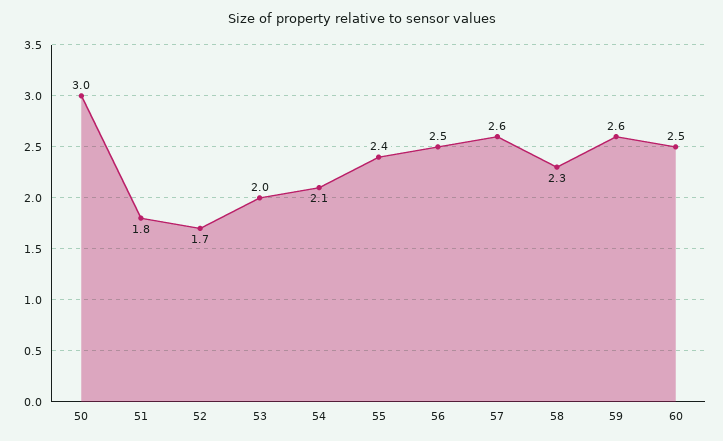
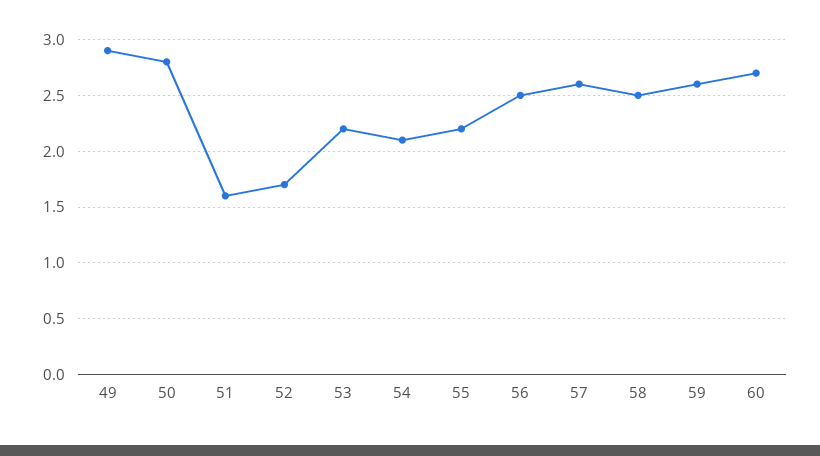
50: 3 -> 2.8
51: 1.8 -> 1.6
53: 2 -> 2.2
55: 2.4 -> 2.2
58: 2.3 -> 2.5
60: 2.5 -> 2.7
49: none -> 2.9

